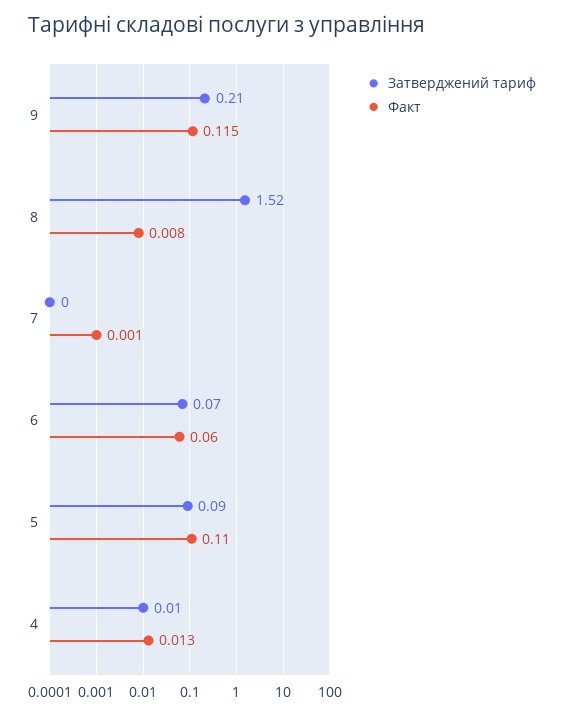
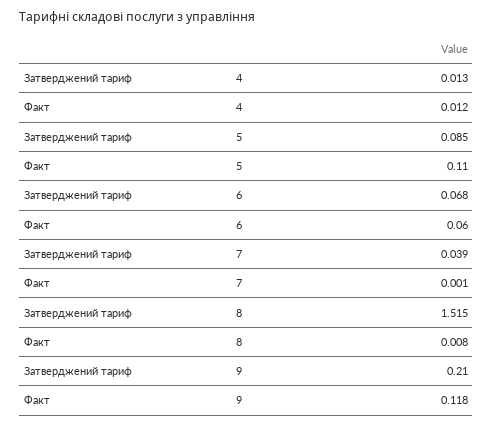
Факт, 9: 0.115 -> 0.118
Затверджений тариф, 7: 0 -> 0.039
Факт, 4: 0.013 -> 0.012

